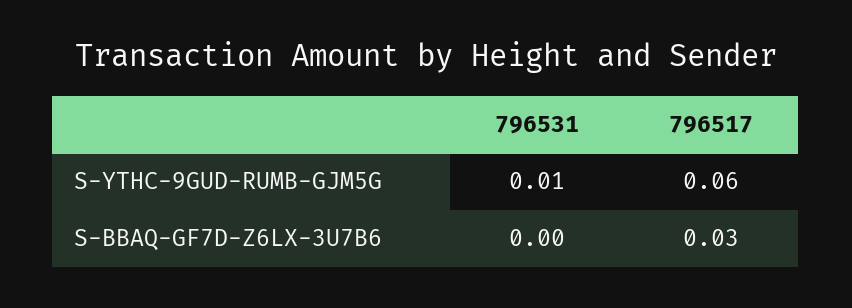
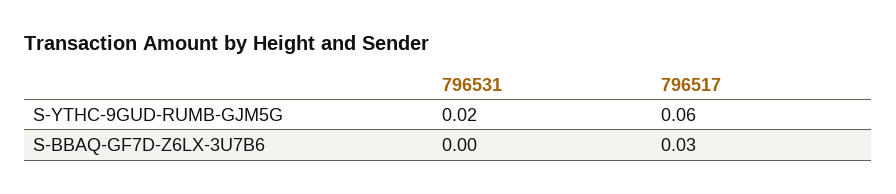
796531, S-YTHC-9GUD-RUMB-GJM5G: 0.01 -> 0.02

